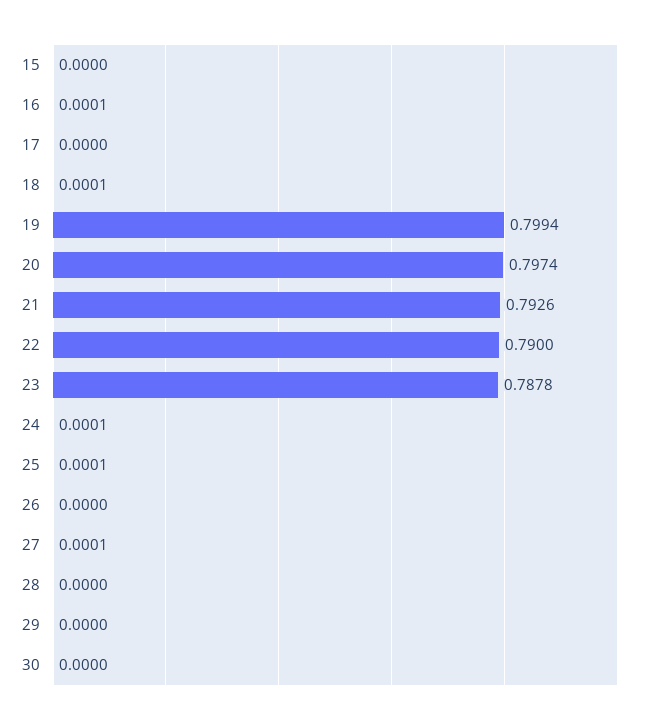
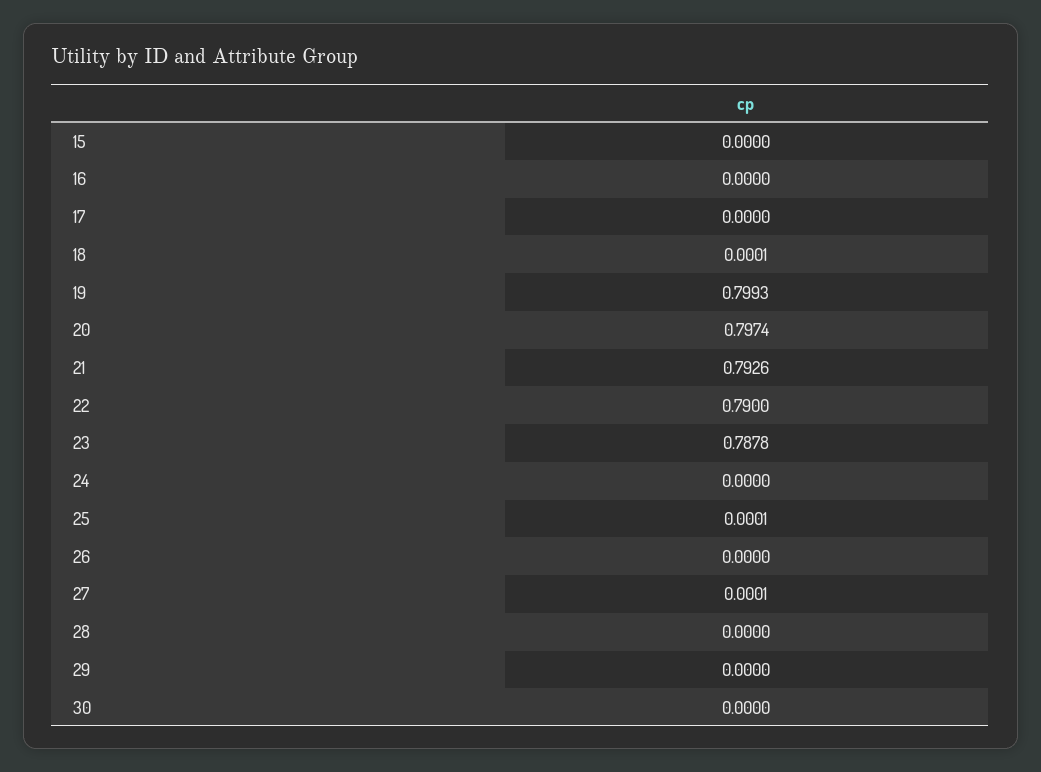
16: 0.0001 -> 0
19: 0.7994 -> 0.7993
24: 0.0001 -> 0

